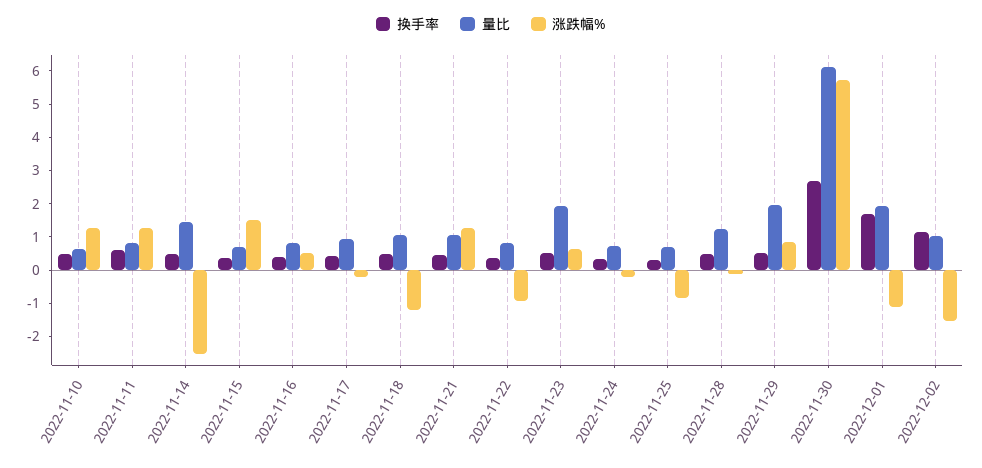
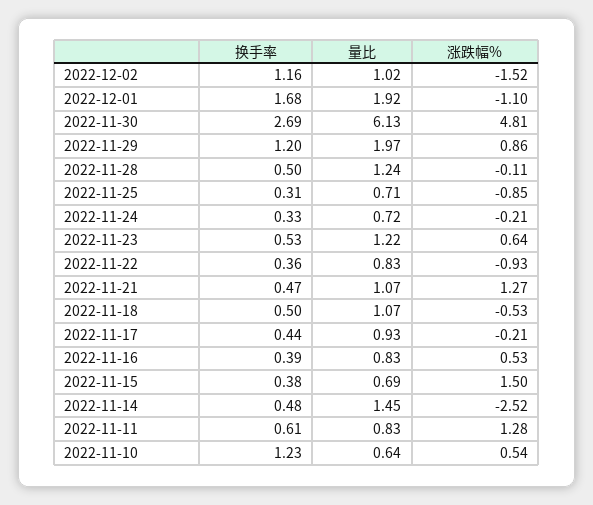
换手率, 2022-11-10: 0.5 -> 1.23
涨跌幅%, 2022-11-10: 1.25 -> 0.54
涨跌幅%, 2022-11-18: -1.25 -> -0.53
量比, 2022-11-23: 2 -> 1.22
换手率, 2022-11-29: 0.5 -> 1.2
涨跌幅%, 2022-11-30: 5.75 -> 4.81

